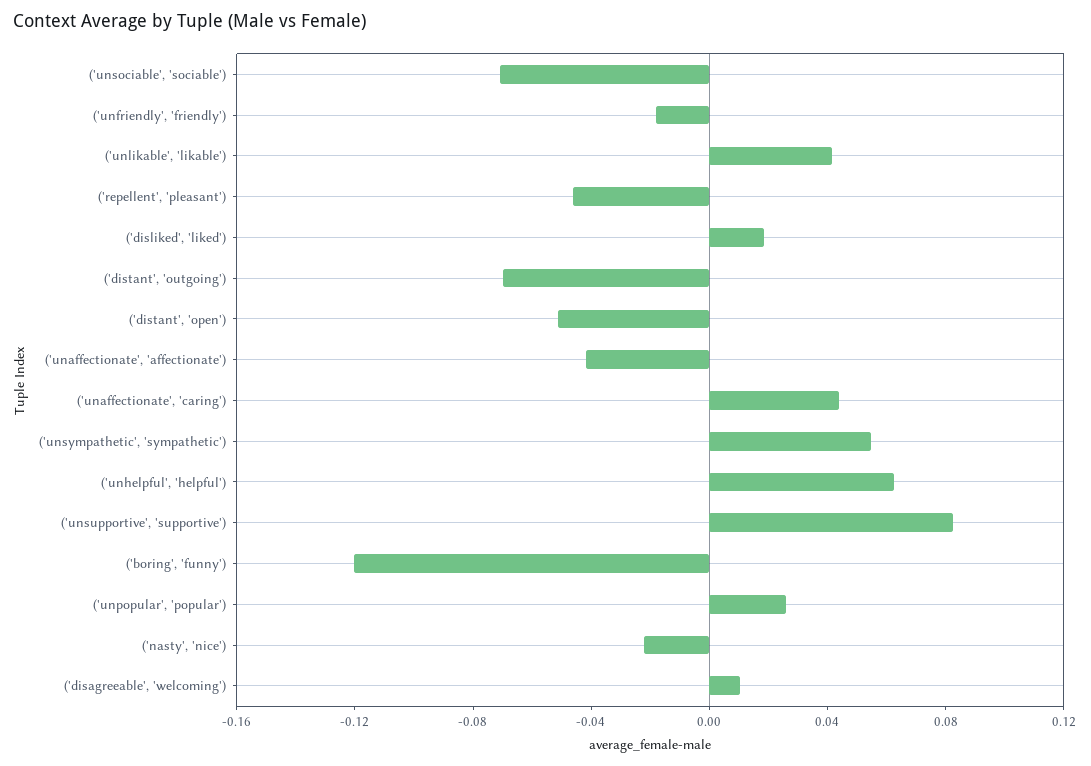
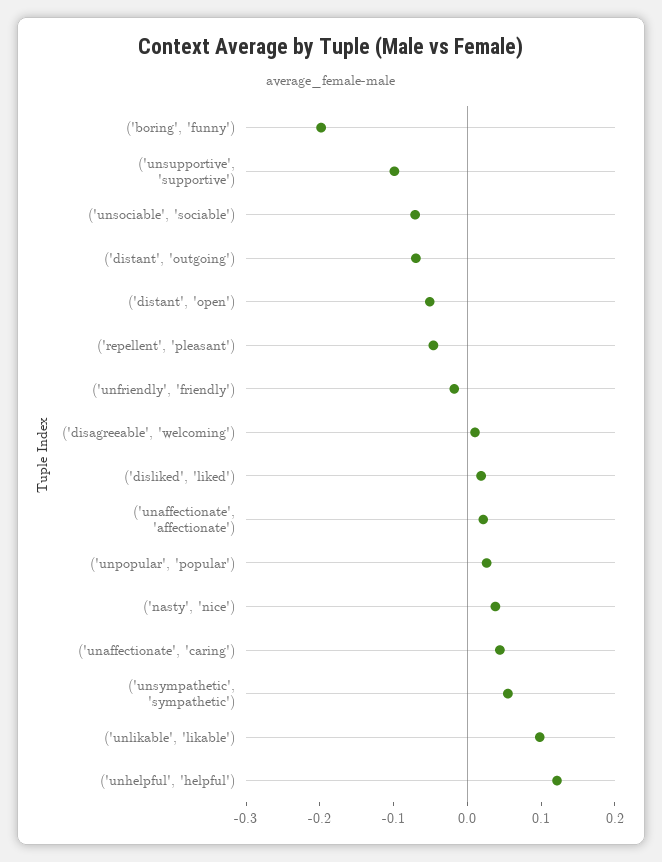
('unlikable', 'likable'): 0.04 -> 0.1
('unaffectionate', 'affectionate'): -0.04 -> 0.02
('unhelpful', 'helpful'): 0.06 -> 0.12
('unsupportive', 'supportive'): 0.08 -> -0.1
('boring', 'funny'): -0.12 -> -0.2
('nasty', 'nice'): -0.02 -> 0.04

